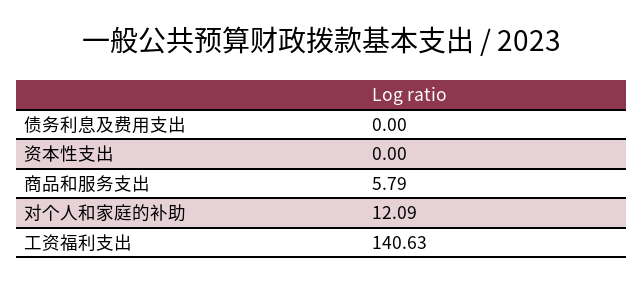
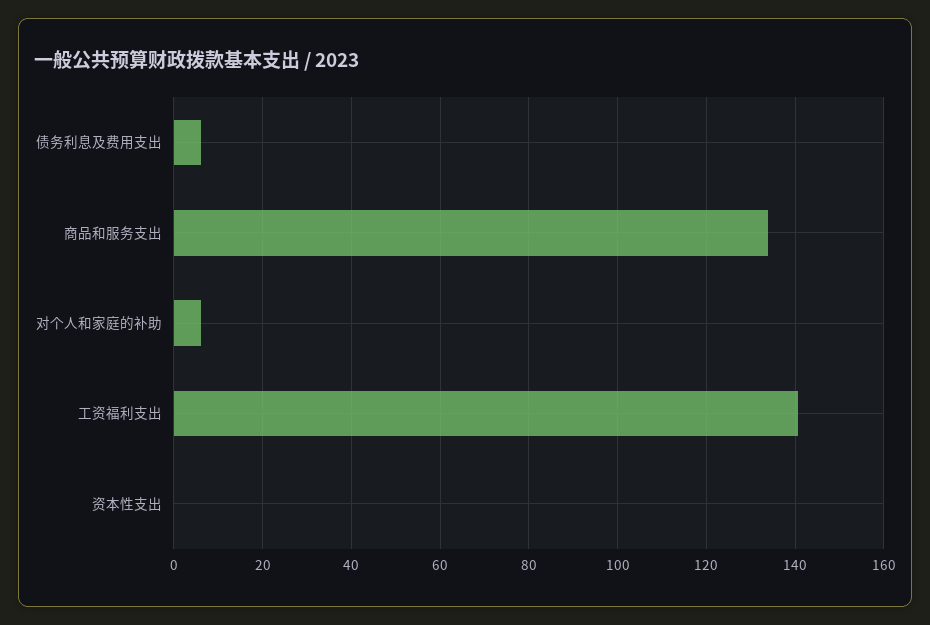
债务利息及费用支出: 0 -> 6
商品和服务支出: 5.79 -> 134
对个人和家庭的补助: 12.09 -> 6

